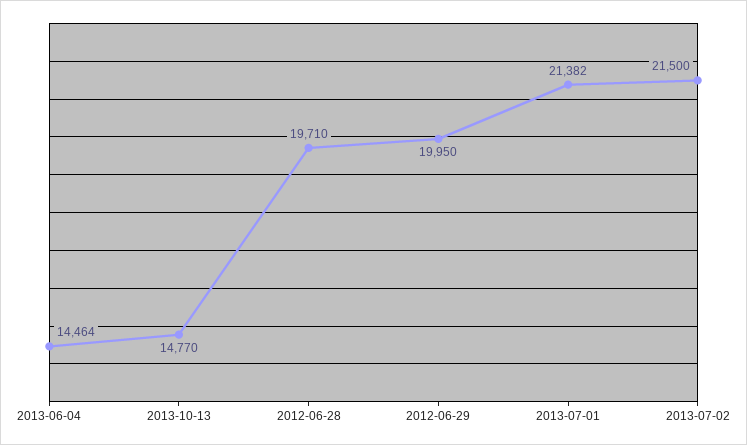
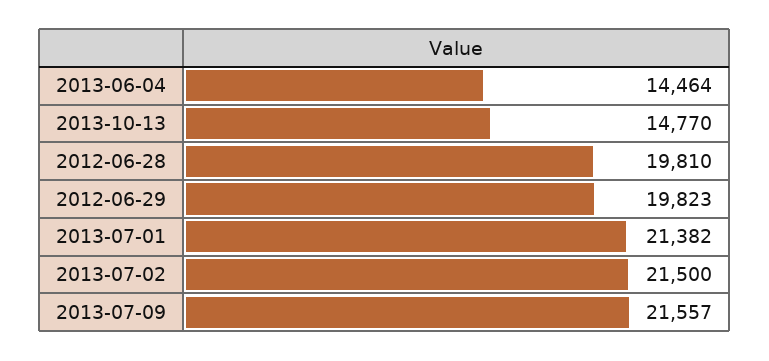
2012-06-28: 19710 -> 19810
2012-06-29: 19950 -> 19823
2013-07-09: none -> 21557

